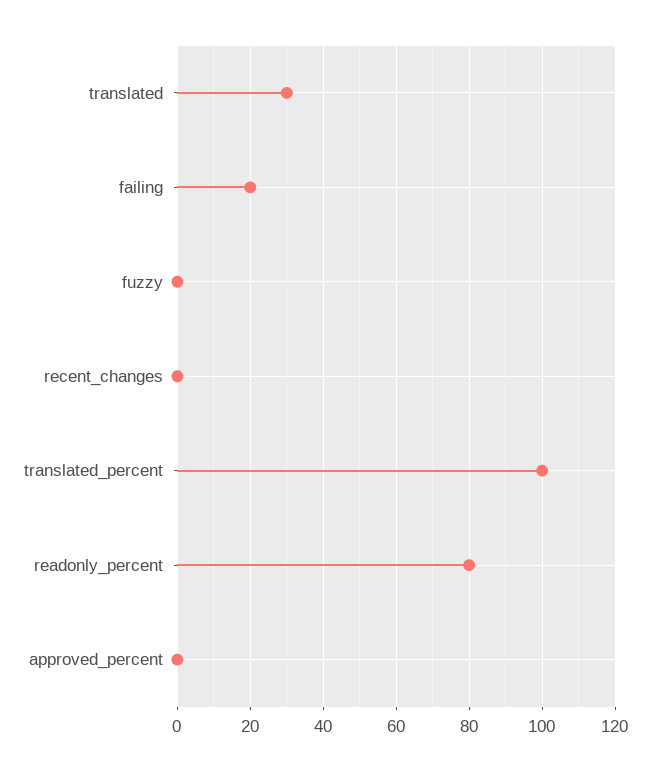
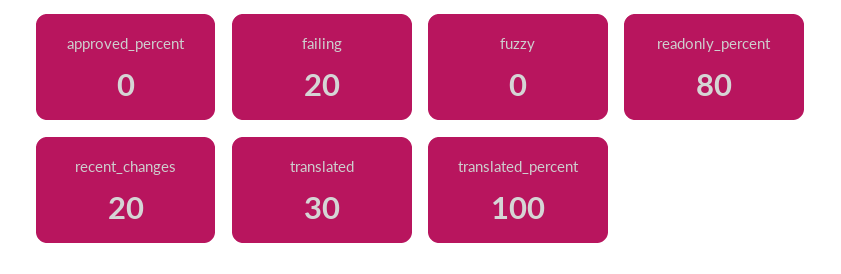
recent_changes: 0 -> 20

